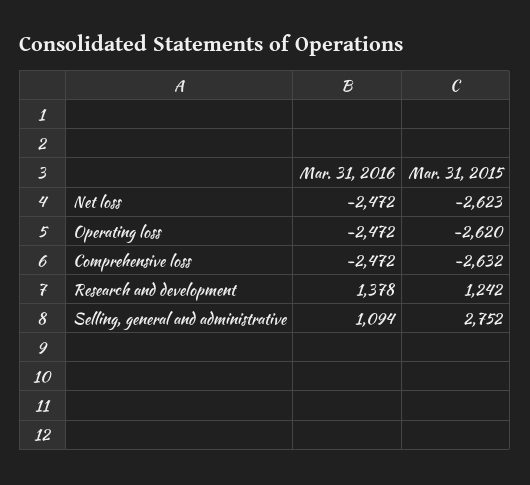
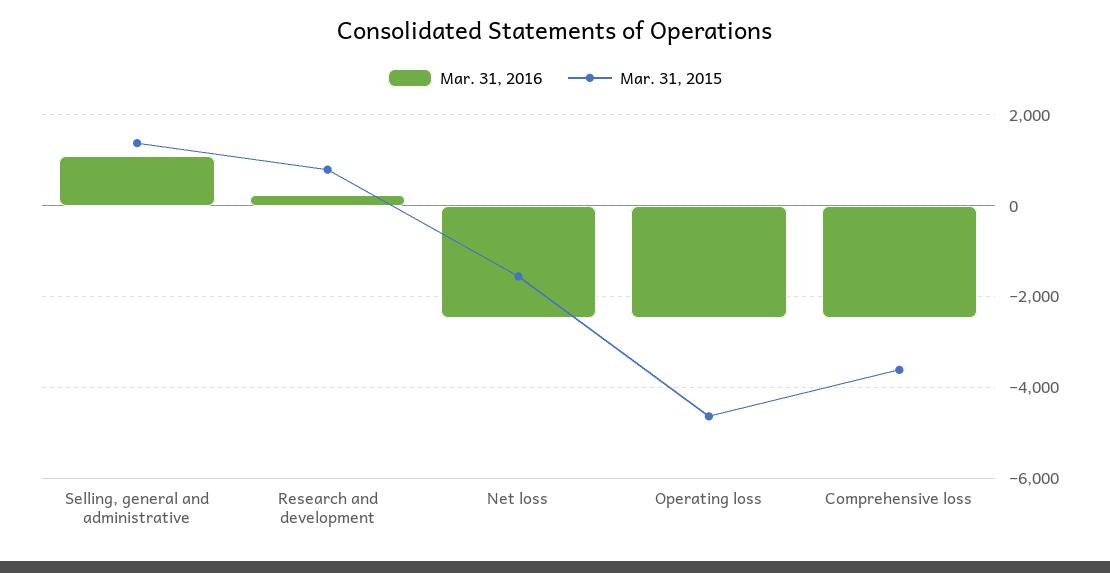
Mar. 31, 2015, Net loss: -2623 -> -1600
Mar. 31, 2015, Operating loss: -2620 -> -4600
Mar. 31, 2015, Comprehensive loss: -2632 -> -3600
Mar. 31, 2016, Research and development: 1378 -> 200
Mar. 31, 2015, Research and development: 1242 -> 800
Mar. 31, 2015, Selling, general and administrative: 2752 -> 1400

